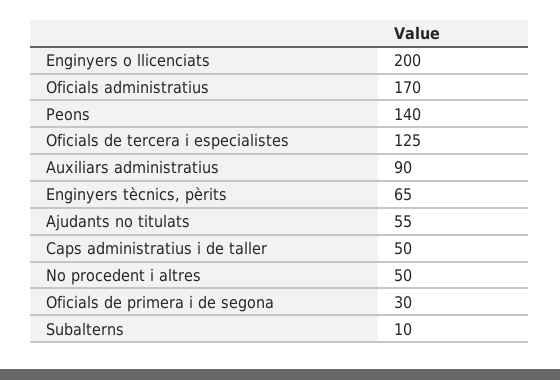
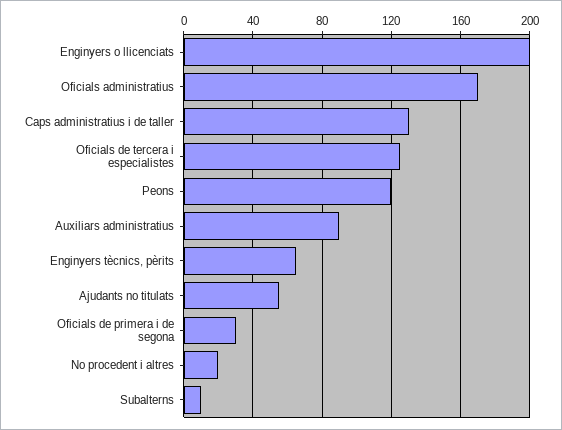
Peons: 140 -> 120
Caps administratius i de taller: 50 -> 130
No procedent i altres: 50 -> 20

